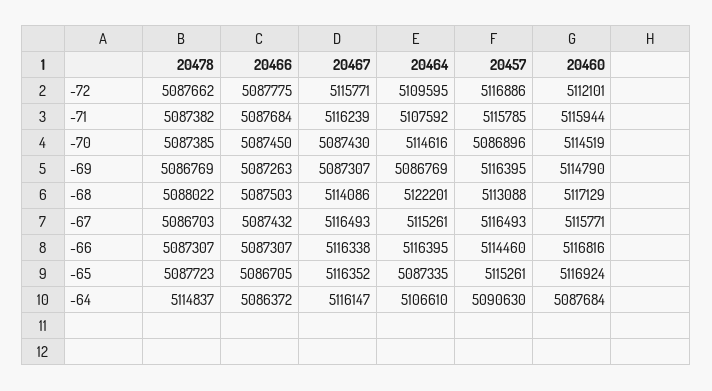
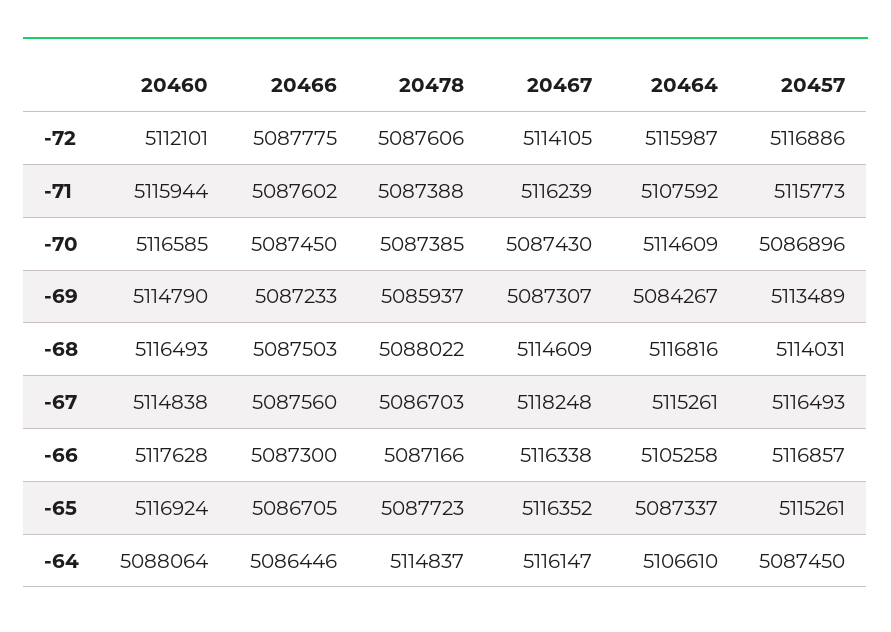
20478, -72: 5087662 -> 5087606
20467, -72: 5115771 -> 5114105
20464, -72: 5109595 -> 5115987
20478, -71: 5087382 -> 5087388
20466, -71: 5087684 -> 5087602
20457, -71: 5115785 -> 5115773
20464, -70: 5114616 -> 5114609
20460, -70: 5114519 -> 5116585
20478, -69: 5086769 -> 5085937
20466, -69: 5087263 -> 5087233
20464, -69: 5086769 -> 5084267
20457, -69: 5116395 -> 5113489
20467, -68: 5114086 -> 5114609
20464, -68: 5122201 -> 5116816
20457, -68: 5113088 -> 5114031
20460, -68: 5117129 -> 5116493
20466, -67: 5087432 -> 5087560
20467, -67: 5116493 -> 5118248
20460, -67: 5115771 -> 5114838
20478, -66: 5087307 -> 5087166
20466, -66: 5087307 -> 5087300
20464, -66: 5116395 -> 5105258
20457, -66: 5114460 -> 5116857
20460, -66: 5116816 -> 5117628
20464, -65: 5087335 -> 5087337
20466, -64: 5086372 -> 5086446
20457, -64: 5090630 -> 5087450
20460, -64: 5087684 -> 5088064

